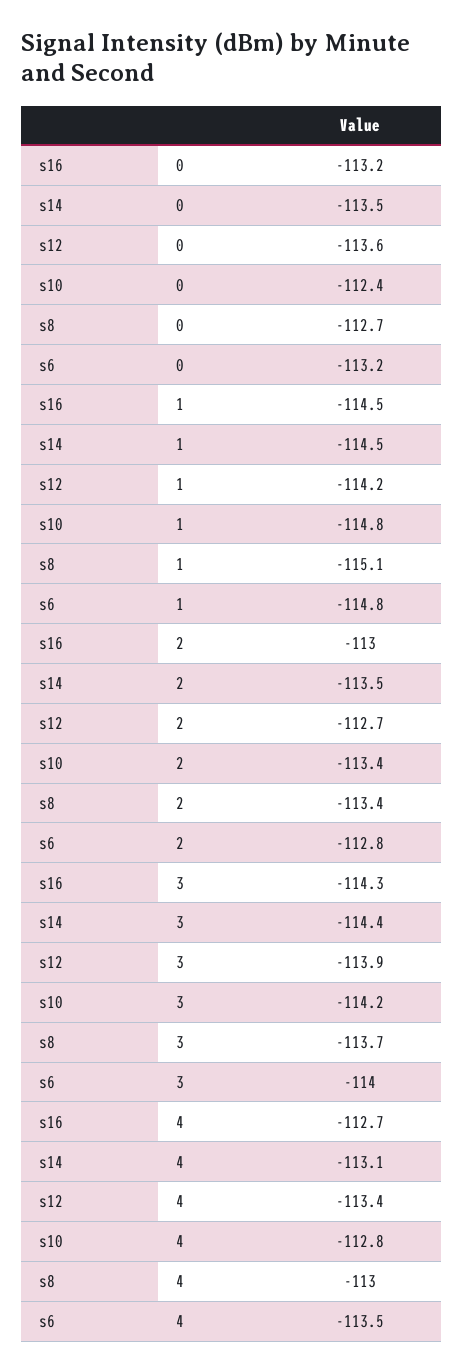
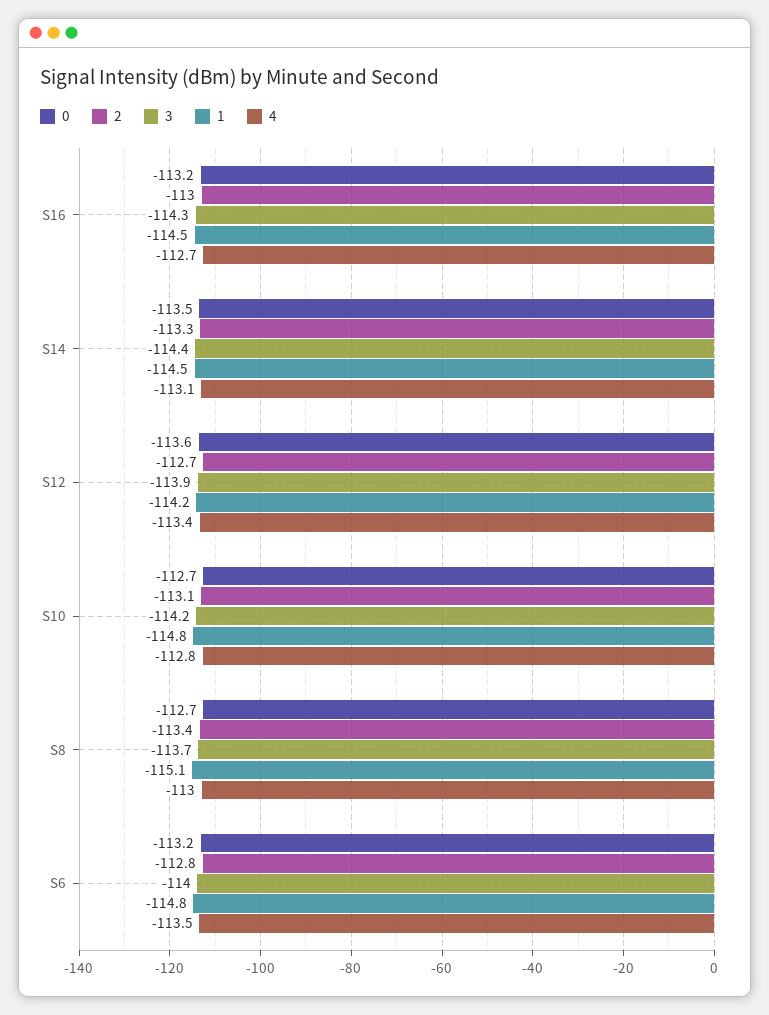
0, s10: -112.4 -> -112.7
2, s14: -113.5 -> -113.3
2, s10: -113.4 -> -113.1

